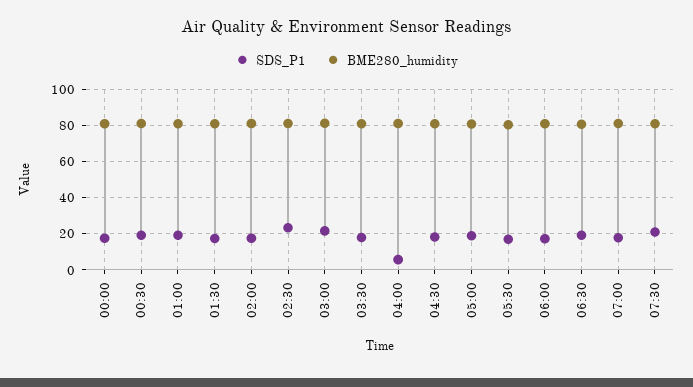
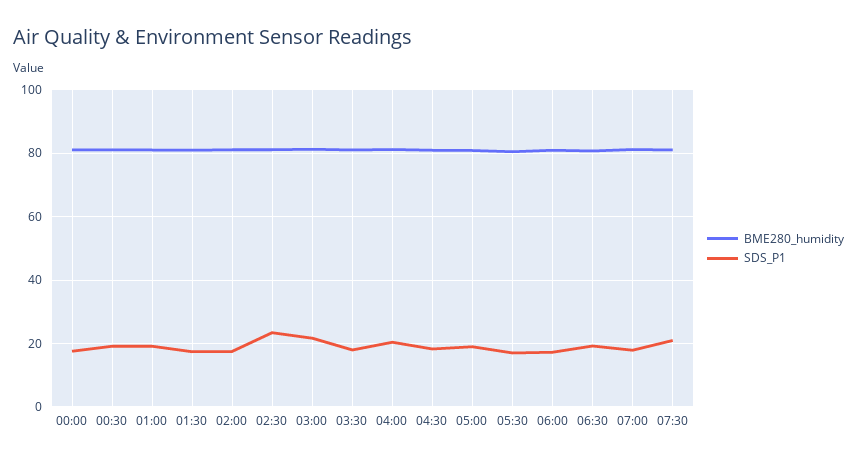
SDS_P1, 04:00: 5 -> 20

